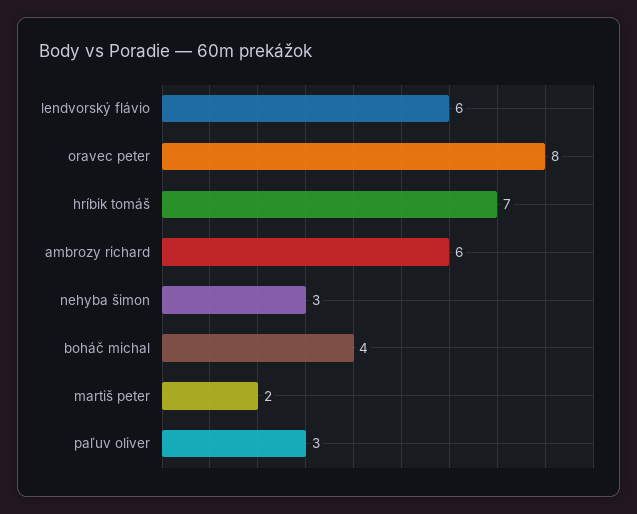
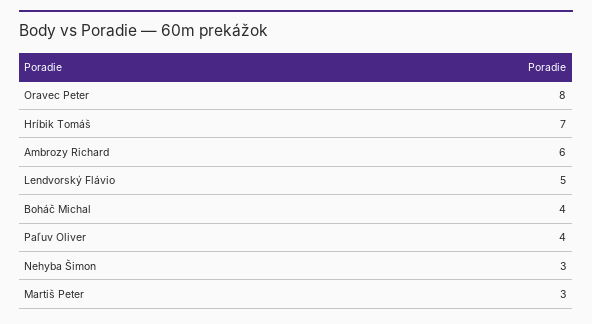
lendvorský flávio: 6 -> 5
martiš peter: 2 -> 3
paľuv oliver: 3 -> 4

